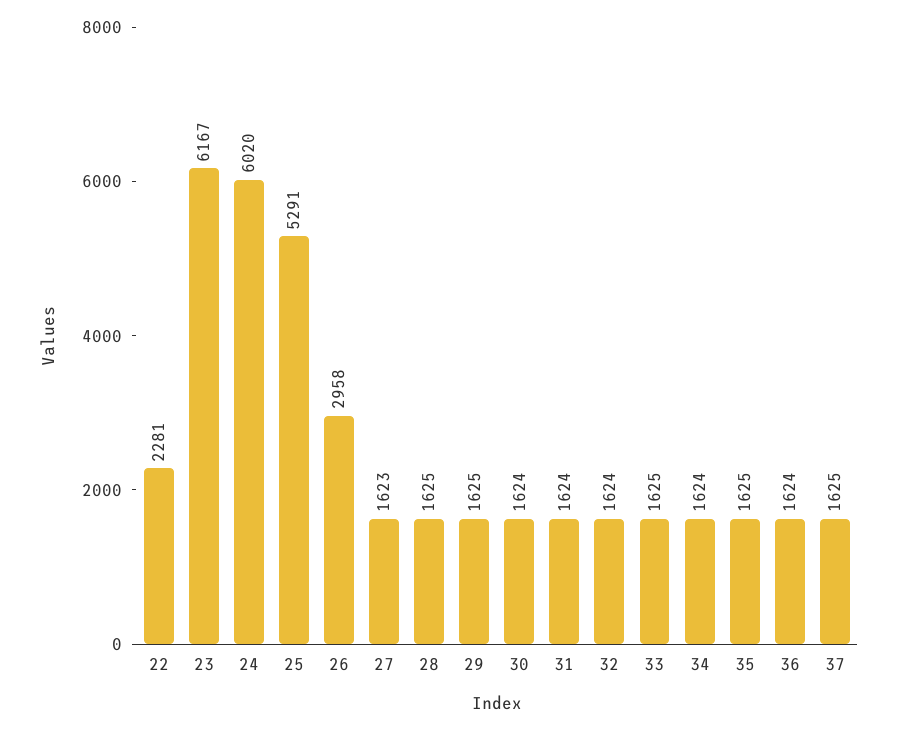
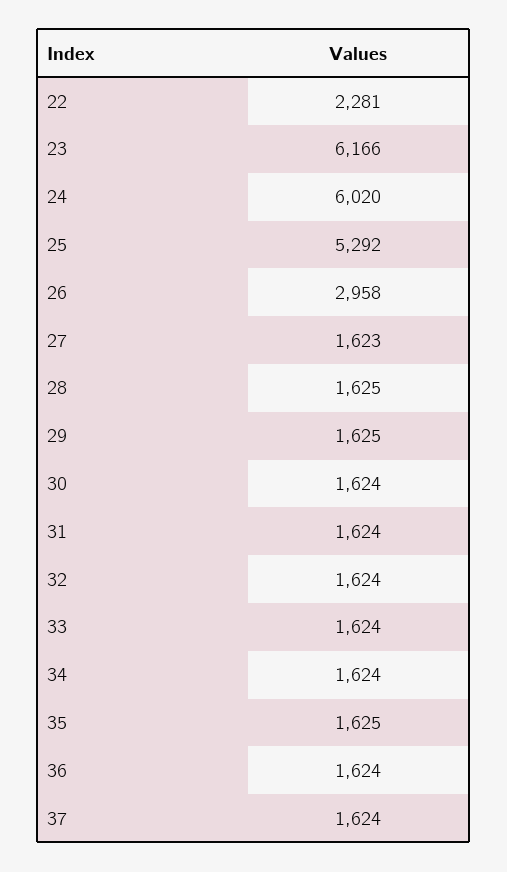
23: 6167 -> 6166
25: 5291 -> 5292
33: 1625 -> 1624
37: 1625 -> 1624

